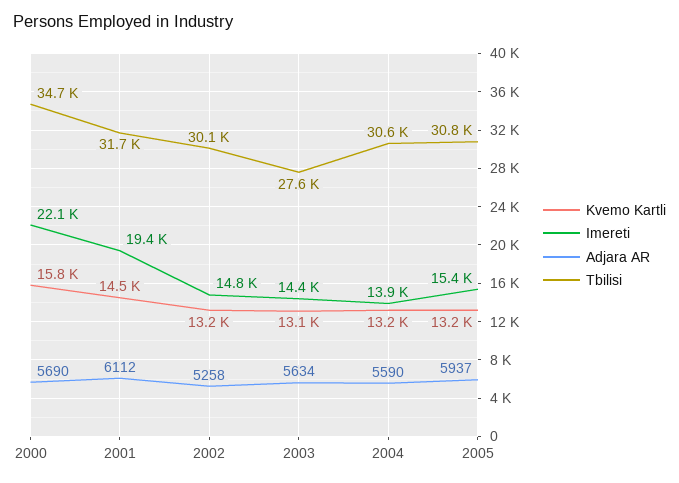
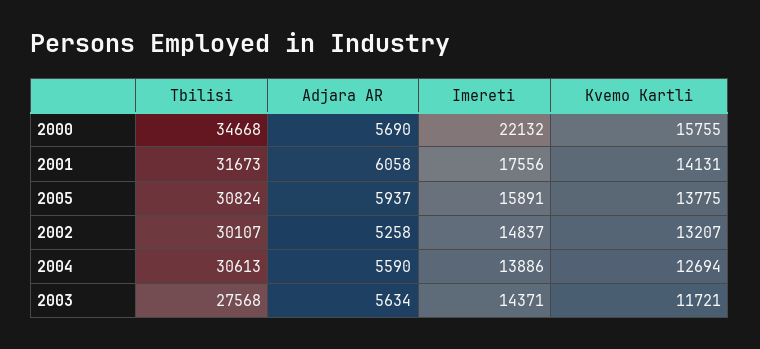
Kvemo Kartli, 2001: 14500 -> 14131
Imereti, 2001: 19400 -> 17556
Adjara AR, 2001: 6112 -> 6058
Kvemo Kartli, 2003: 13100 -> 11721
Kvemo Kartli, 2004: 13200 -> 12694
Kvemo Kartli, 2005: 13200 -> 13775
Imereti, 2005: 15400 -> 15891

